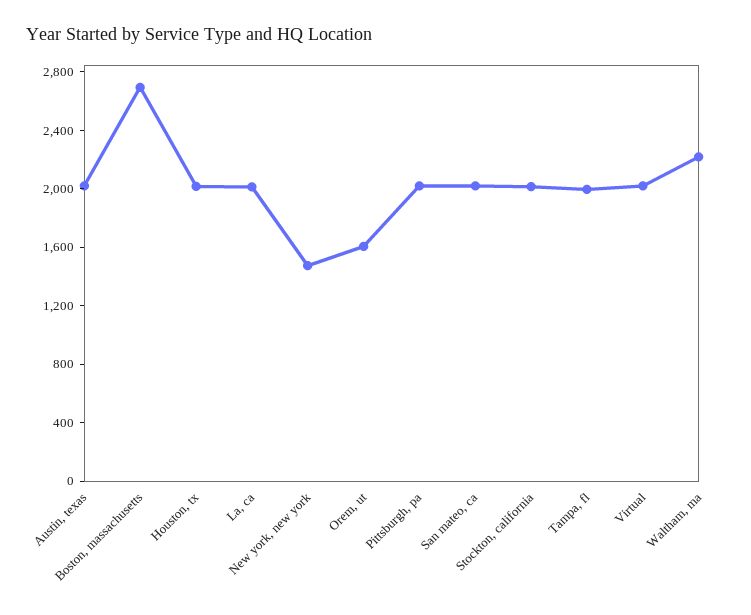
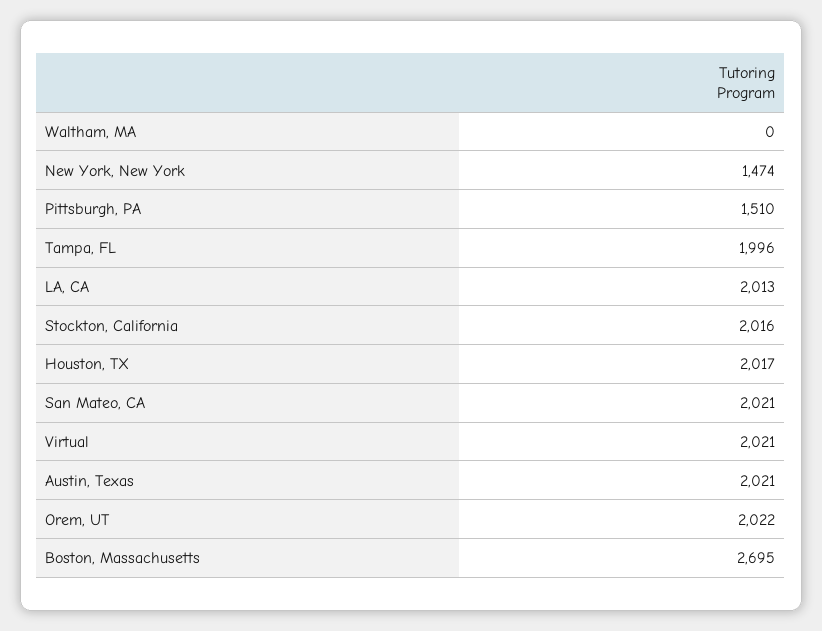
Orem, ut: 1600 -> 2022
Pittsburgh, pa: 2000 -> 1510
Waltham, ma: 2200 -> 0

